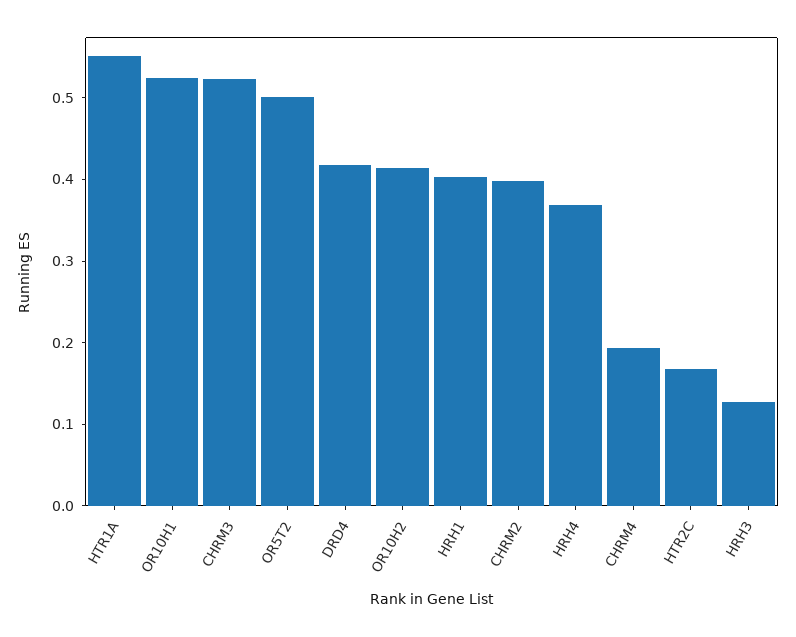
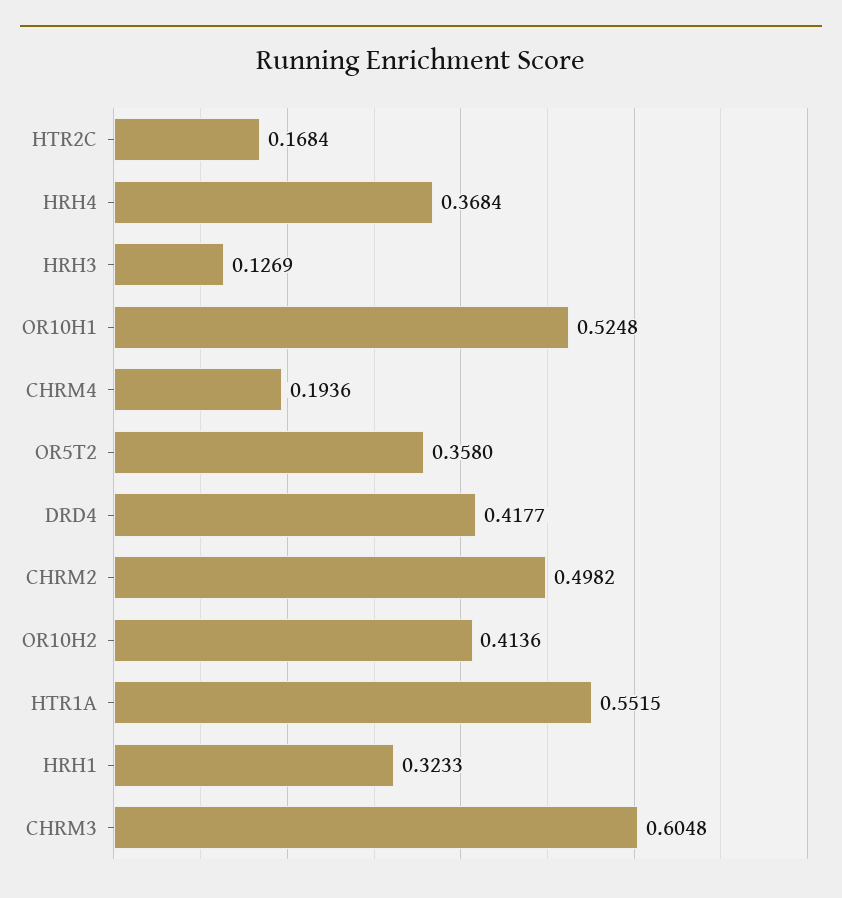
CHRM3: 0.52 -> 0.6048
OR5T2: 0.5 -> 0.358
HRH1: 0.4 -> 0.3233
CHRM2: 0.4 -> 0.4982

